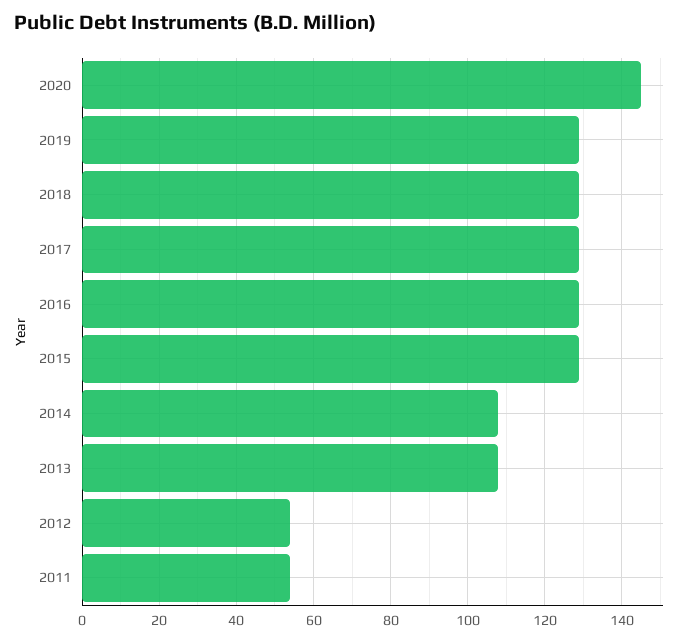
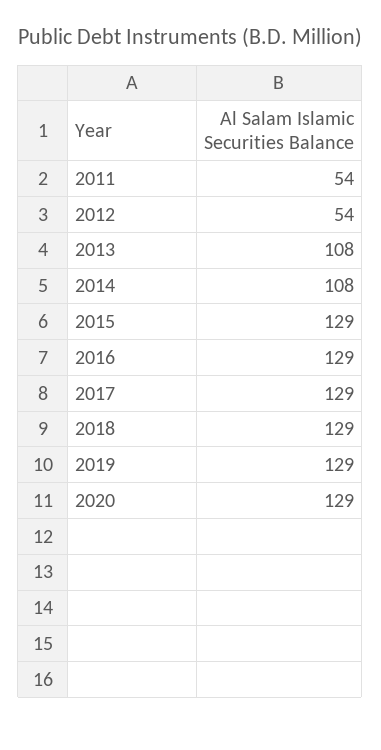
2020: 145 -> 129

